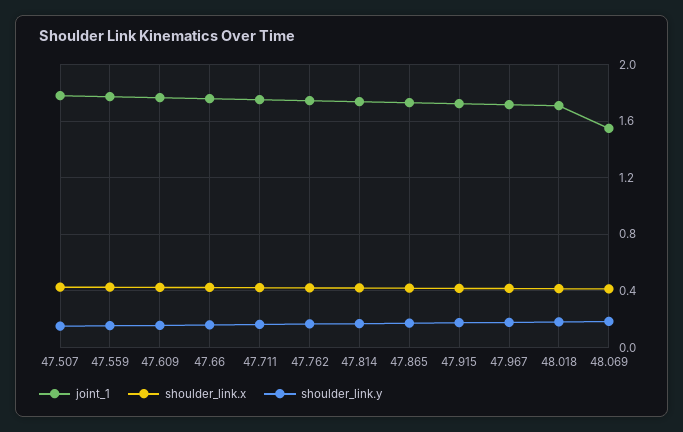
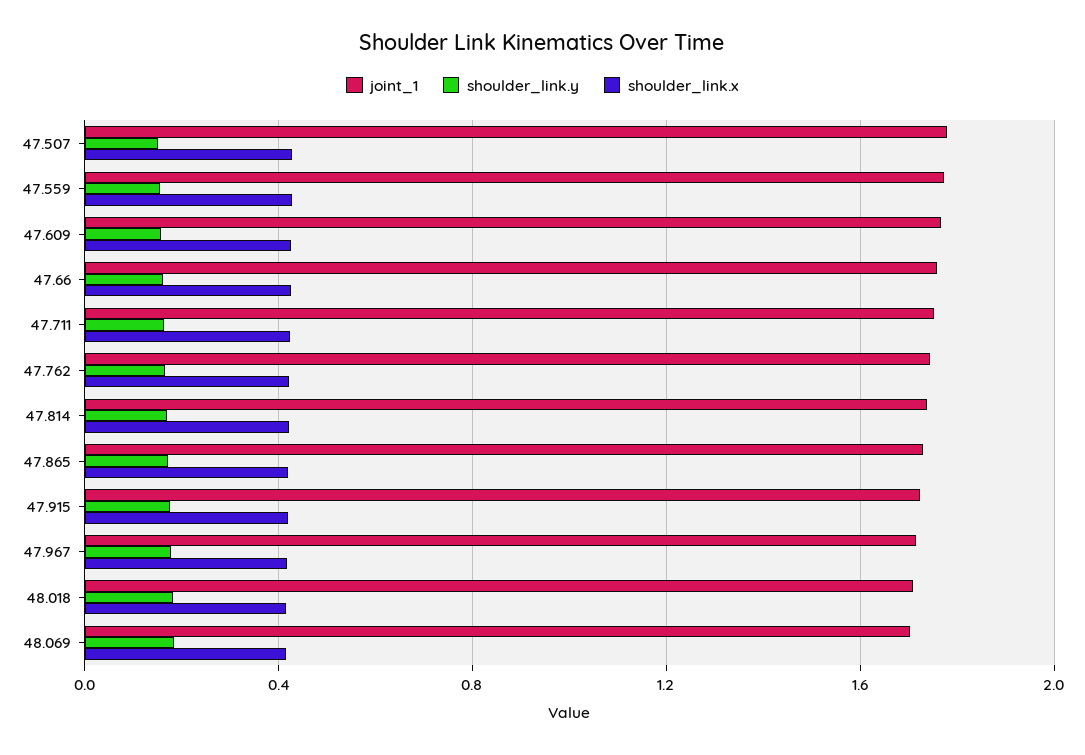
joint_1, 48.069: 1.55 -> 1.7

